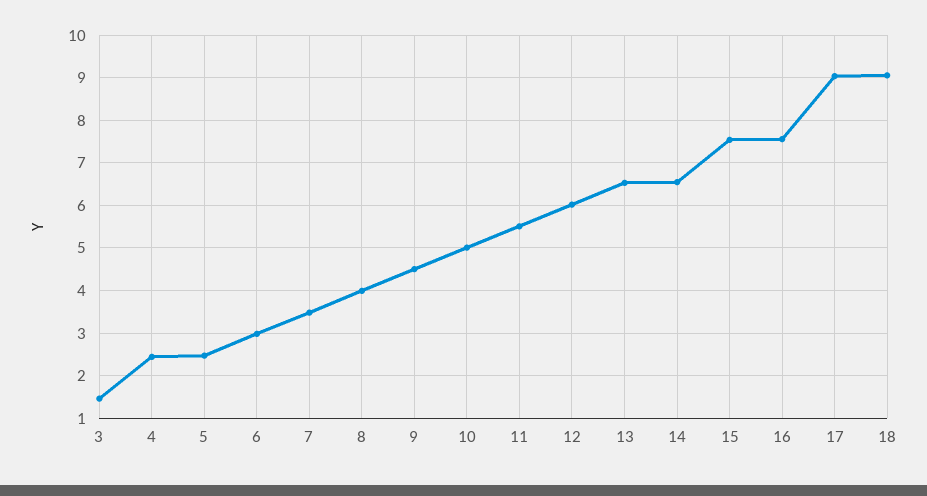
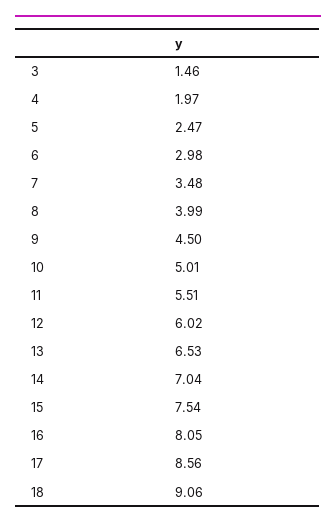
4: 2.4 -> 1.97
14: 6.6 -> 7.04
16: 7.6 -> 8.05
17: 9 -> 8.56

